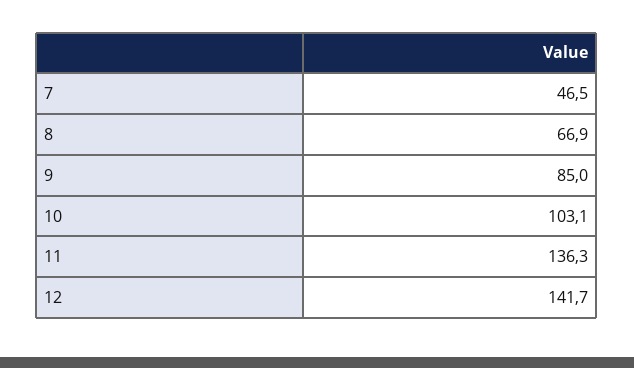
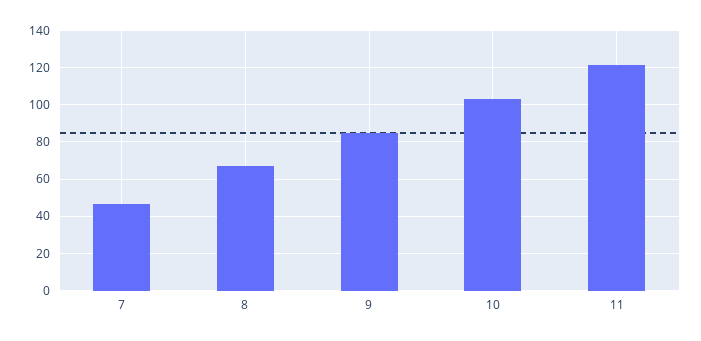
11: 136.3 -> 120
12: 141.7 -> none

